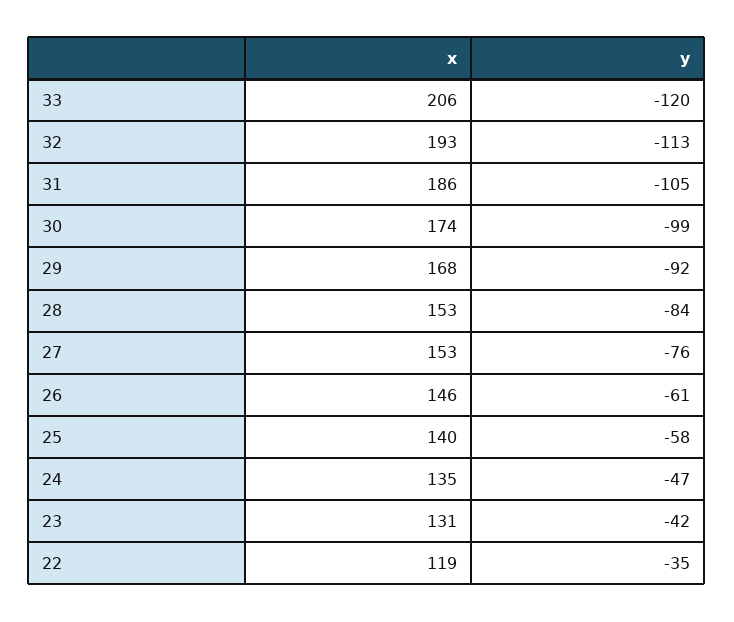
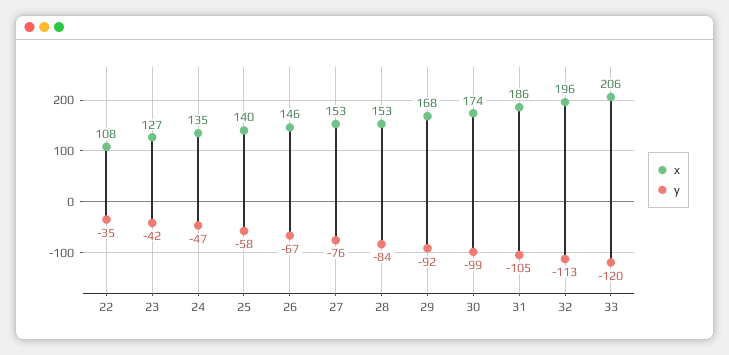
x, 32: 193 -> 196
y, 26: -61 -> -67
x, 23: 131 -> 127
x, 22: 119 -> 108

